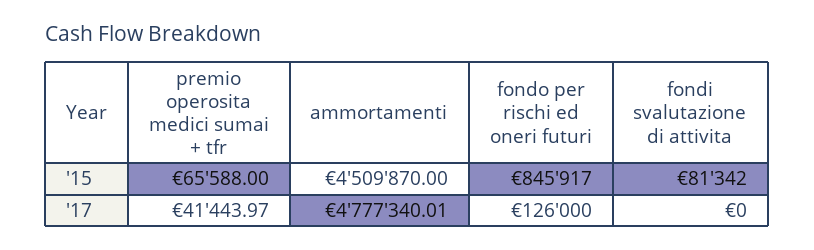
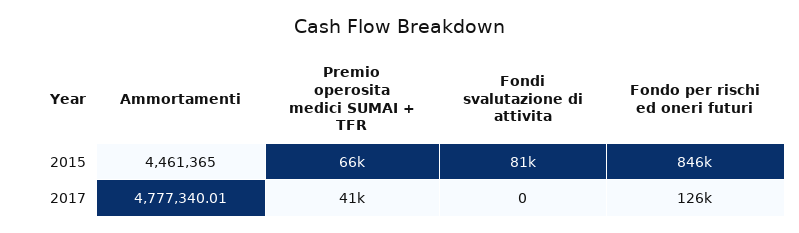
ammortamenti, '15: 4509870 -> 4461365

